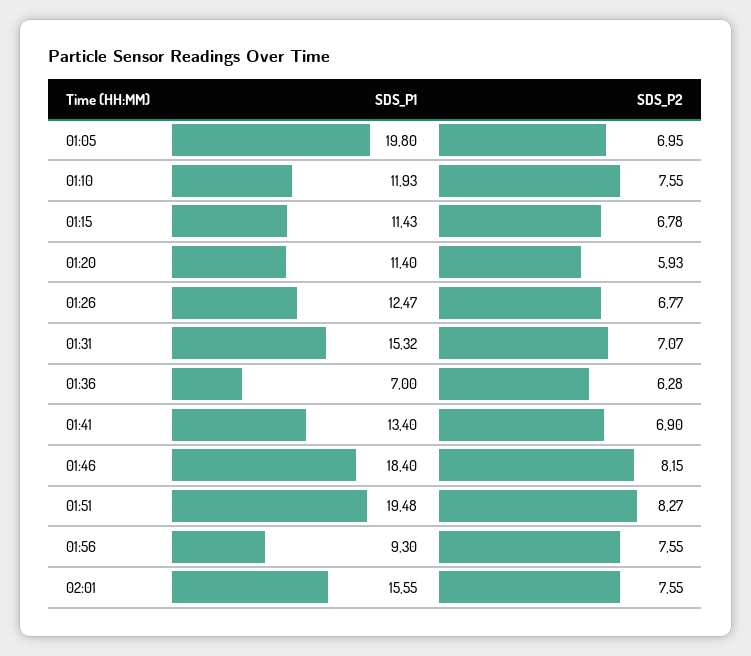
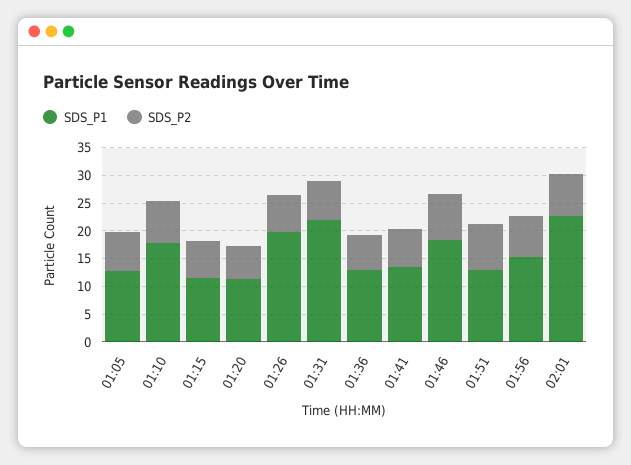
SDS_P1, 01:05: 19.8 -> 12.5
SDS_P1, 01:10: 11.93 -> 17.5
SDS_P1, 01:26: 12.47 -> 20
SDS_P1, 01:31: 15.32 -> 22.5
SDS_P1, 01:36: 7 -> 12.5
SDS_P1, 01:51: 19.48 -> 12.5
SDS_P1, 01:56: 9.3 -> 15
SDS_P1, 02:01: 15.55 -> 22.5

